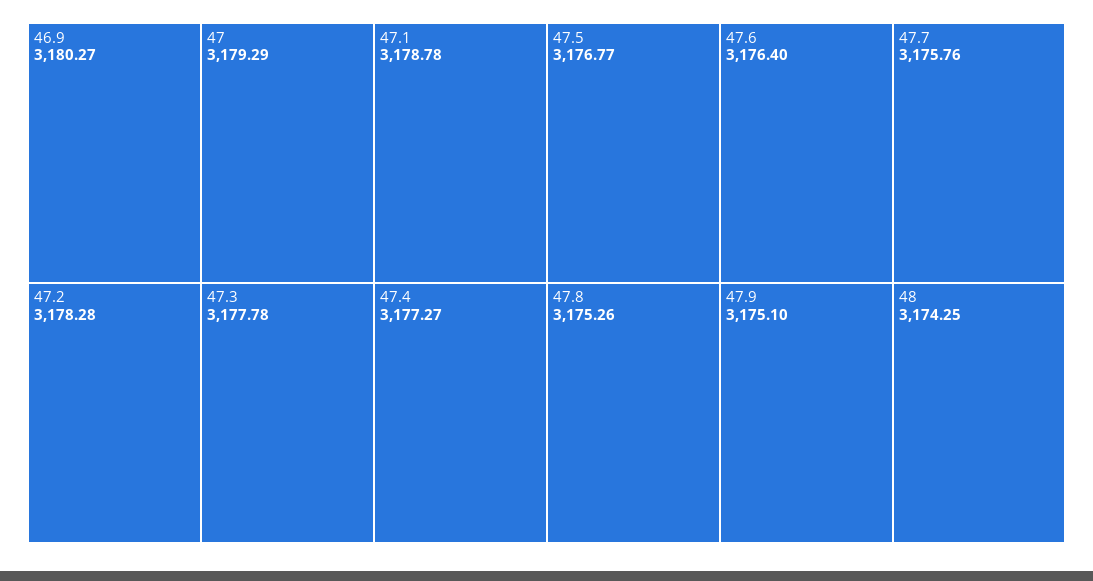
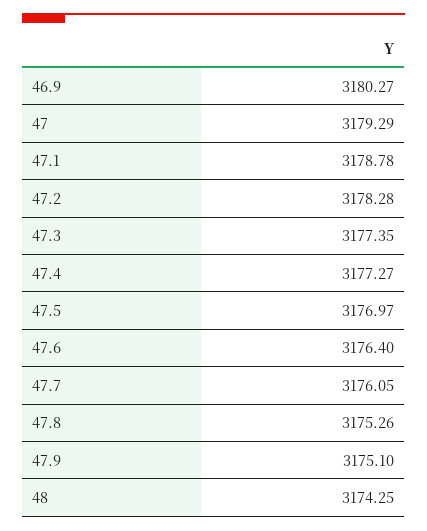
47.3: 3177.78 -> 3177.35
47.5: 3176.77 -> 3176.97
47.7: 3175.76 -> 3176.05

